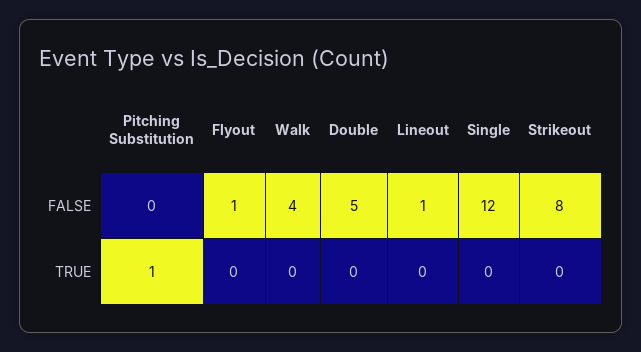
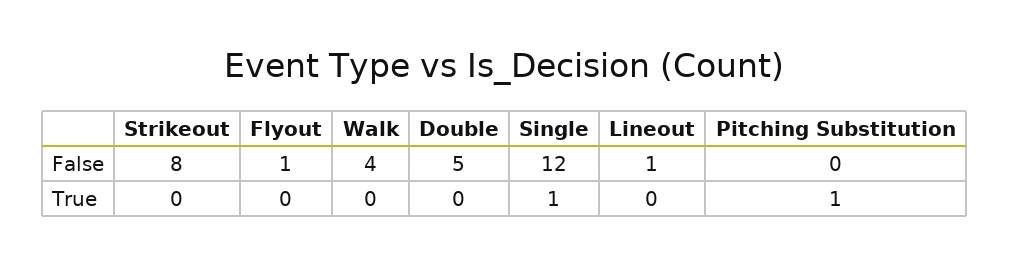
Single, TRUE: 0 -> 1

